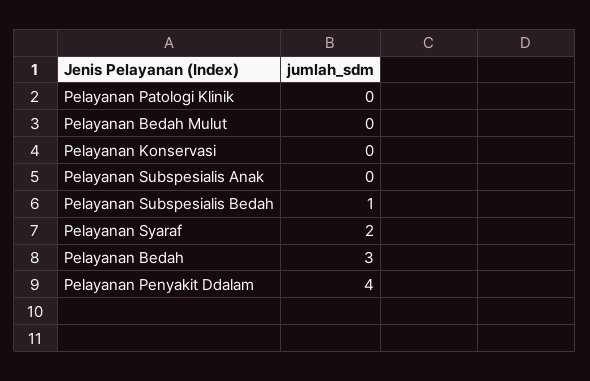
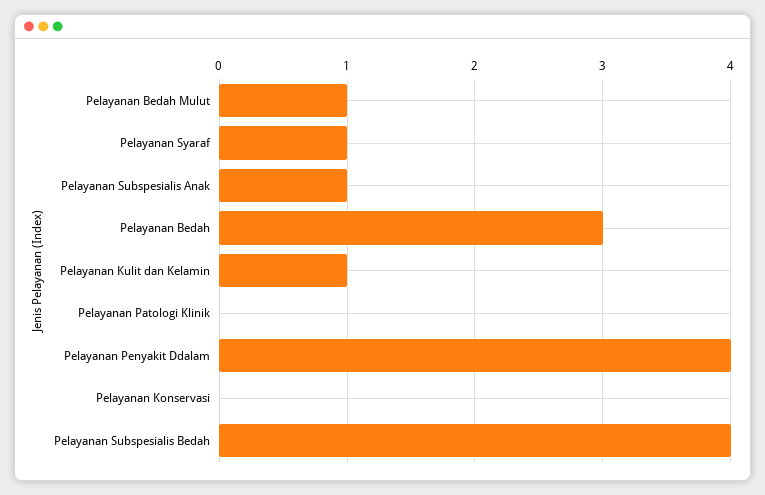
Pelayanan Bedah Mulut: 0 -> 1
Pelayanan Subspesialis Anak: 0 -> 1
Pelayanan Subspesialis Bedah: 1 -> 4
Pelayanan Syaraf: 2 -> 1
Pelayanan Kulit dan Kelamin: none -> 1

